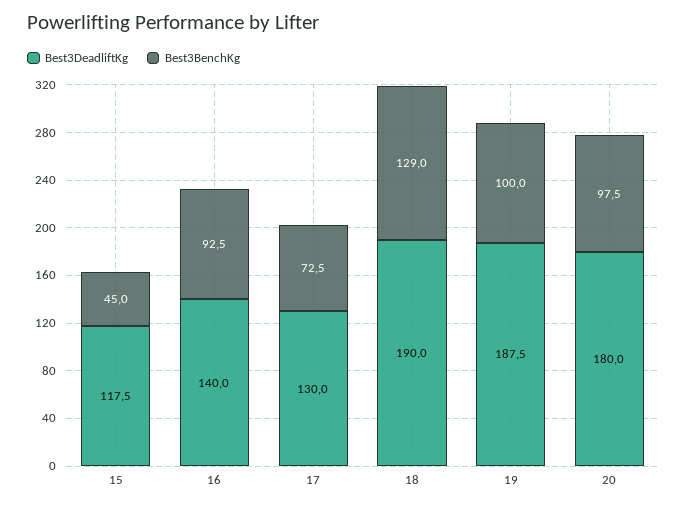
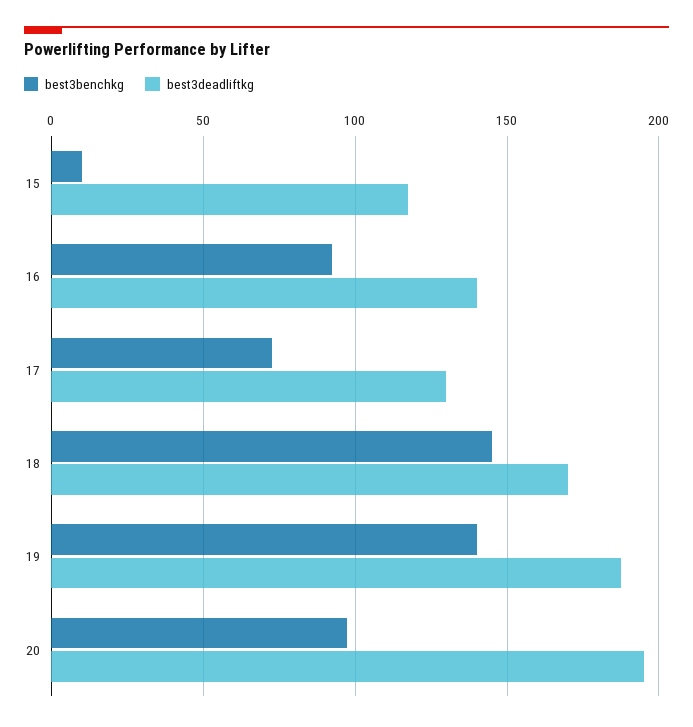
Best3BenchKg, 15: 45 -> 10
Best3DeadliftKg, 18: 190 -> 170
Best3BenchKg, 18: 129 -> 145
Best3BenchKg, 19: 100 -> 140
Best3DeadliftKg, 20: 180 -> 195

